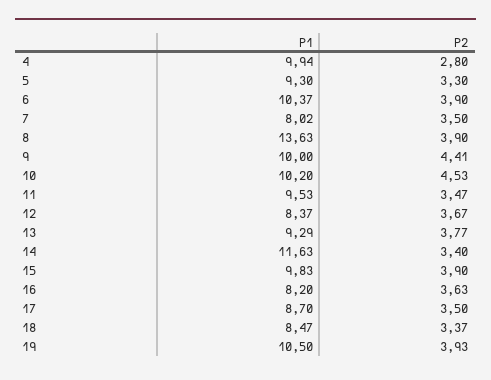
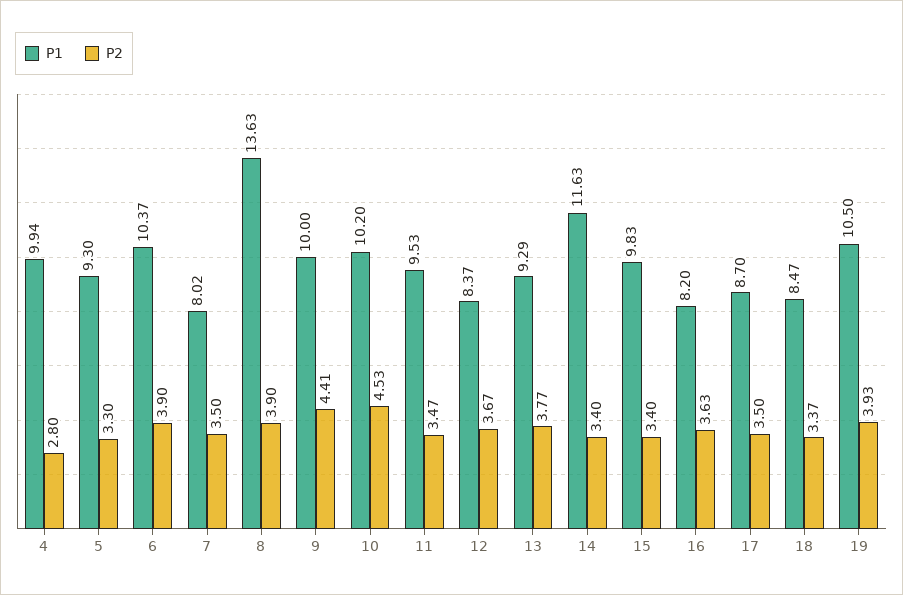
P2, 15: 3.9 -> 3.4

